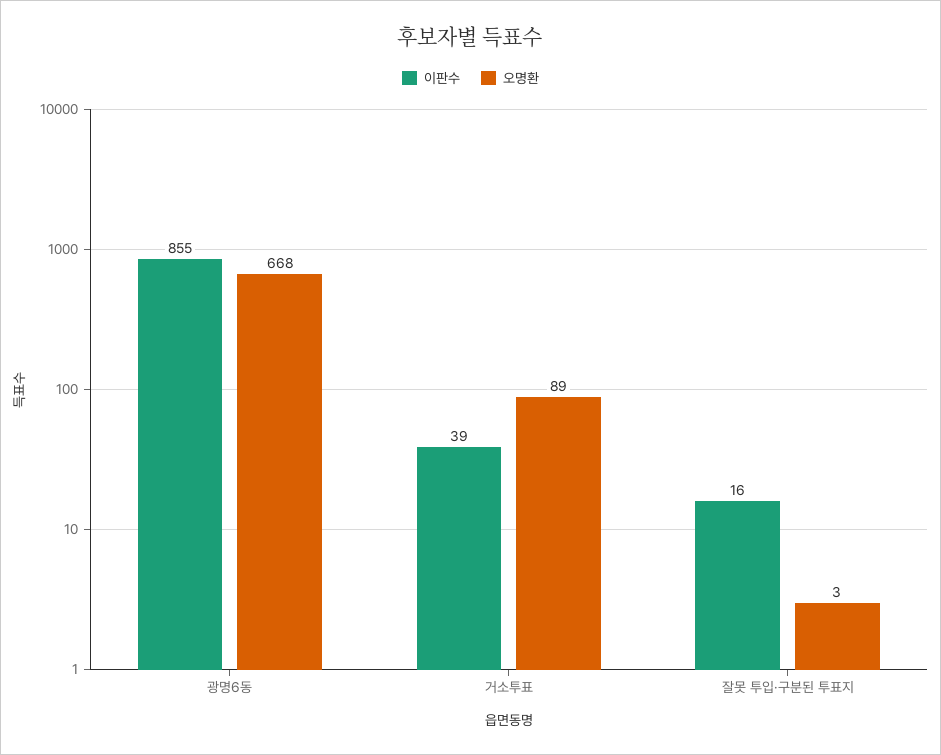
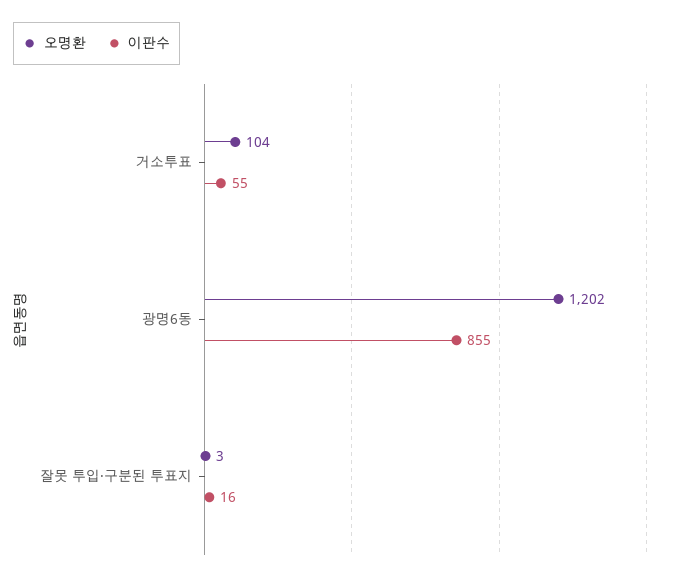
오명환, 광명6동: 668 -> 1202
이판수, 거소투표: 39 -> 55
오명환, 거소투표: 89 -> 104

